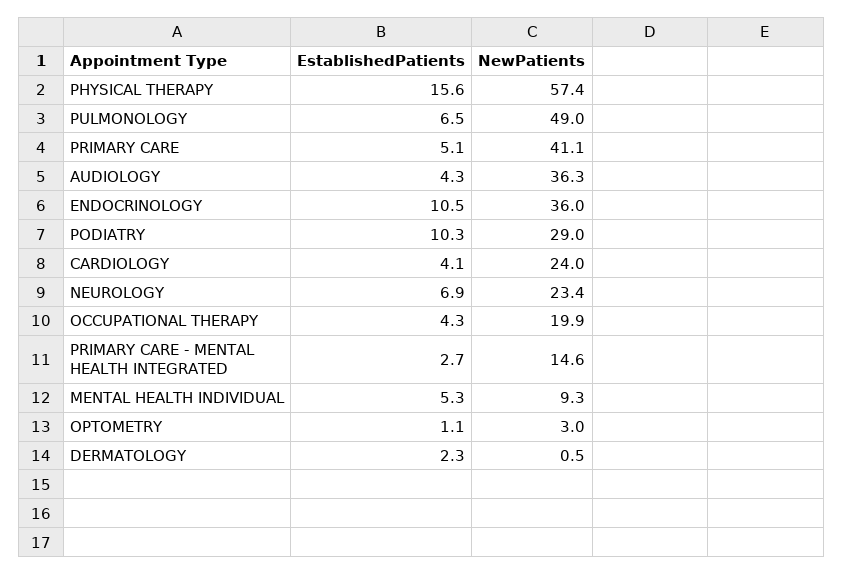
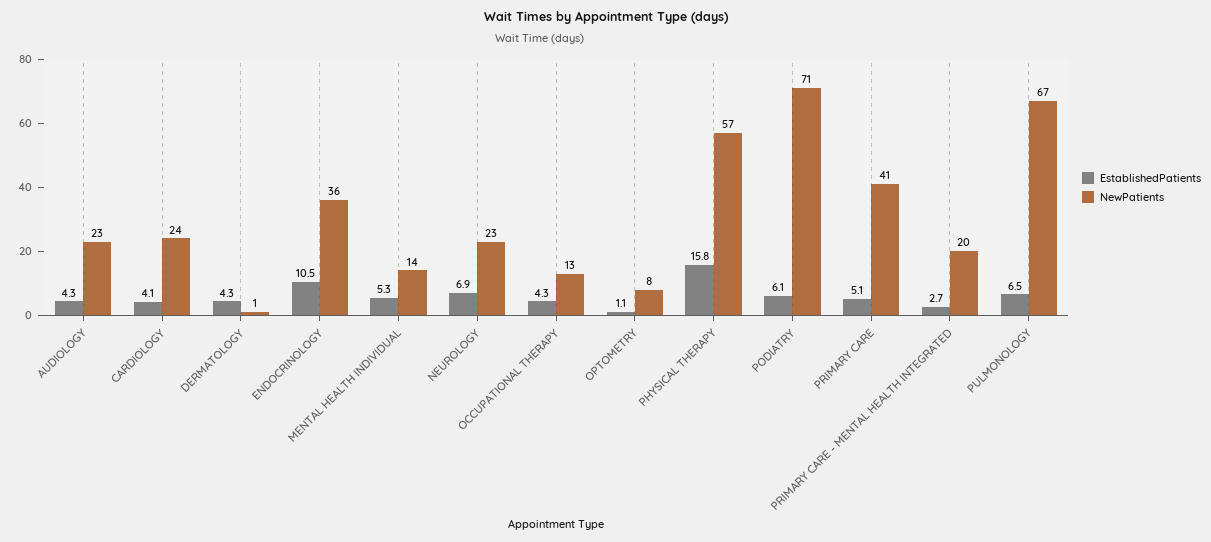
EstablishedPatients, PHYSICAL THERAPY: 15.6 -> 15.8
NewPatients, PULMONOLOGY: 49 -> 67
NewPatients, AUDIOLOGY: 36.3 -> 23
EstablishedPatients, PODIATRY: 10.3 -> 6.1
NewPatients, PODIATRY: 29 -> 71
NewPatients, OCCUPATIONAL THERAPY: 19.9 -> 13
NewPatients, PRIMARY CARE - MENTAL HEALTH INTEGRATED: 14.6 -> 20
NewPatients, MENTAL HEALTH INDIVIDUAL: 9.3 -> 14
NewPatients, OPTOMETRY: 3 -> 8
EstablishedPatients, DERMATOLOGY: 2.3 -> 4.3

